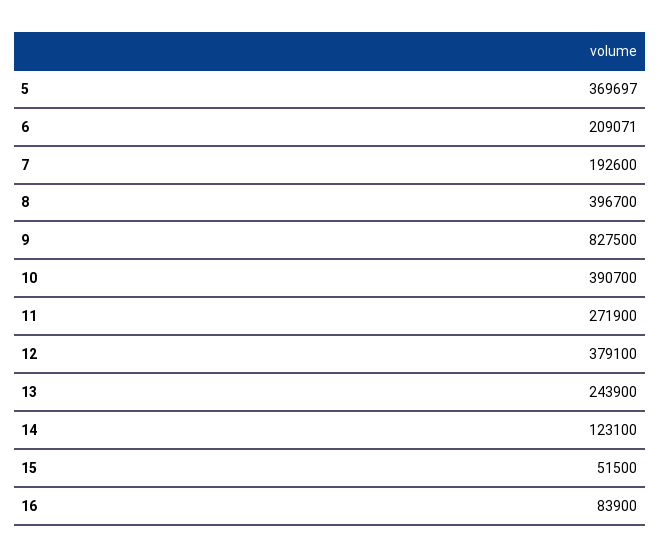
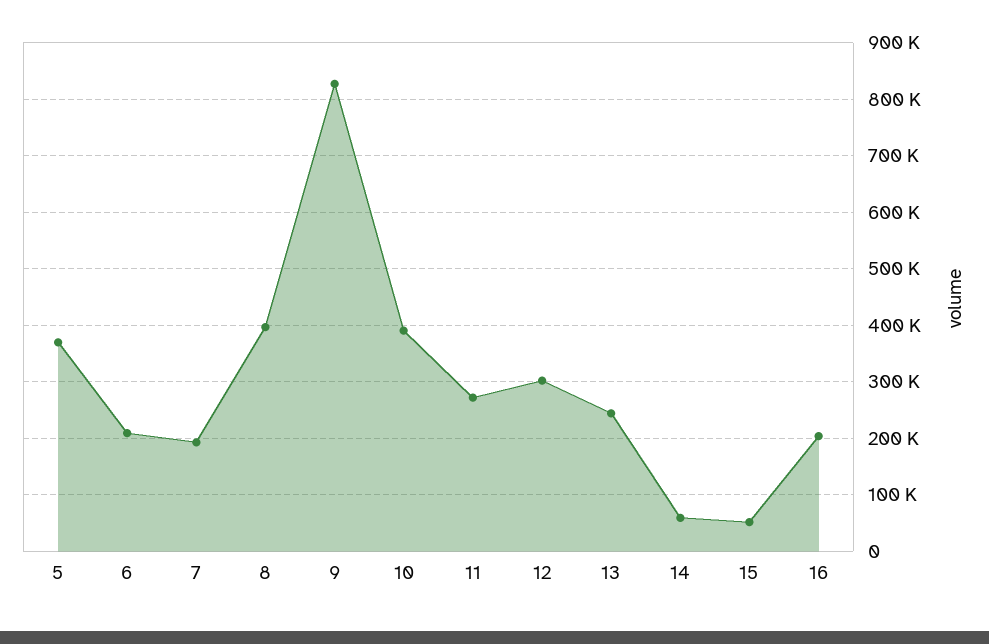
12: 379100 -> 300000
14: 123100 -> 60000
16: 83900 -> 200000

